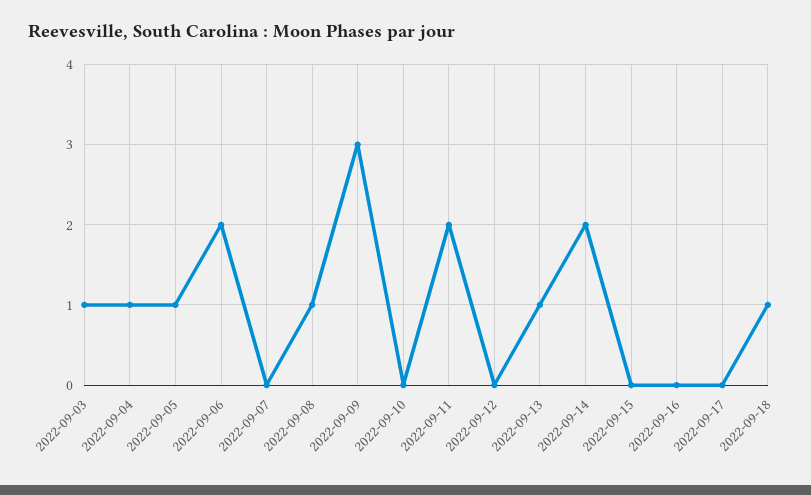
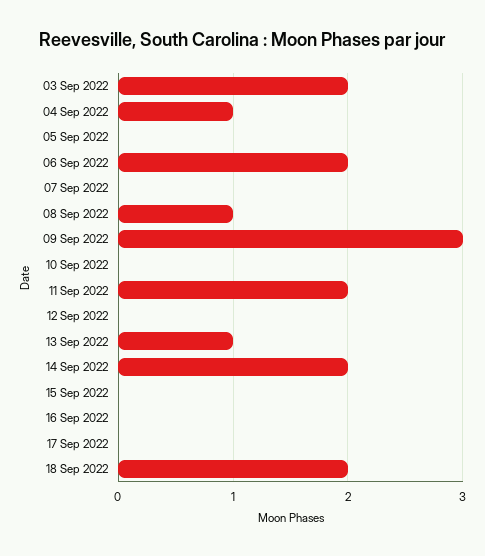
2022-09-03: 1 -> 2
2022-09-05: 1 -> 0
2022-09-18: 1 -> 2

